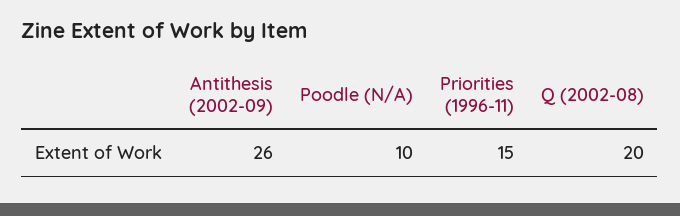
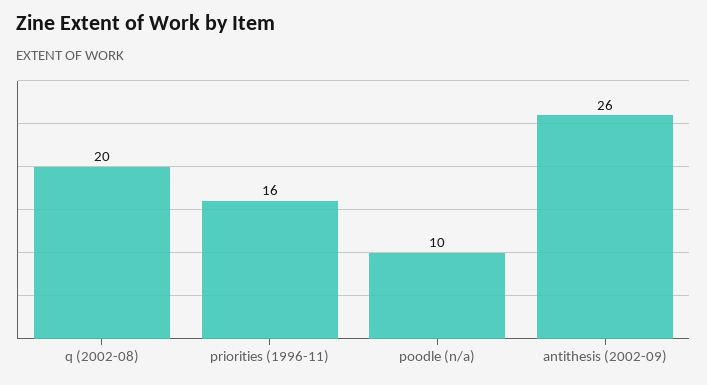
Priorities (1996-11): 15 -> 16

